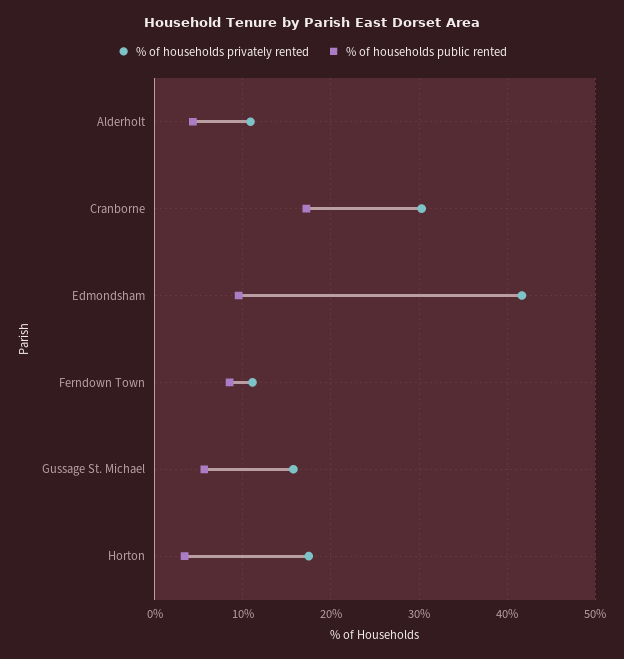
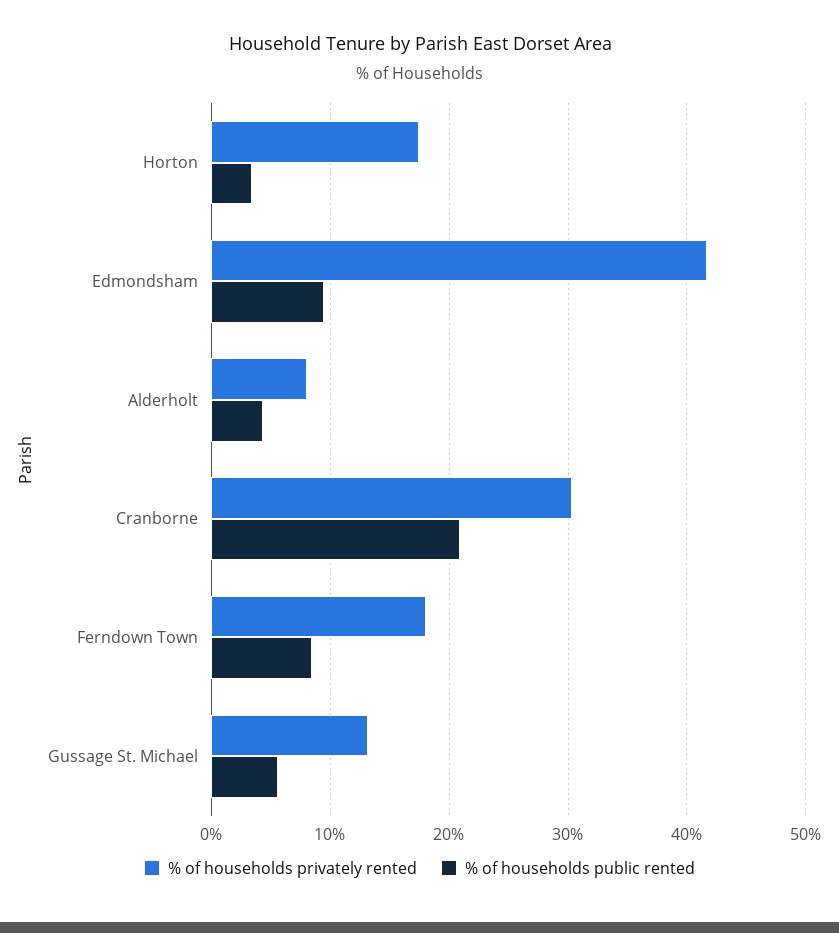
% of households privately rented, Alderholt: 11 -> 8
% of households public rented, Cranborne: 17 -> 21
% of households privately rented, Ferndown Town: 11 -> 18
% of households privately rented, Gussage St. Michael: 16 -> 13

